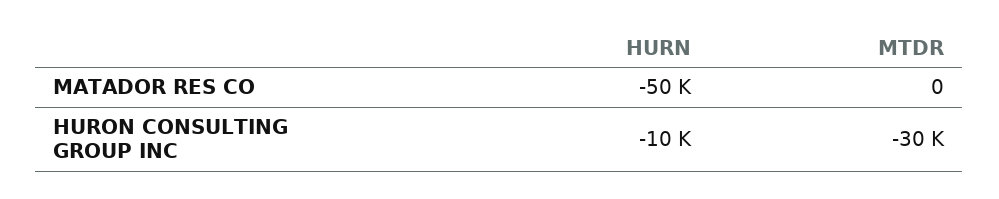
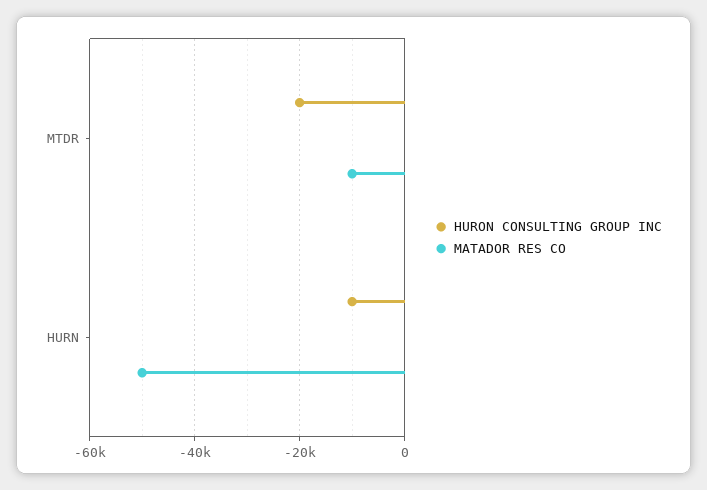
MATADOR RES CO, MTDR: 0 -> -10000
HURON CONSULTING GROUP INC, MTDR: -30000 -> -20000

